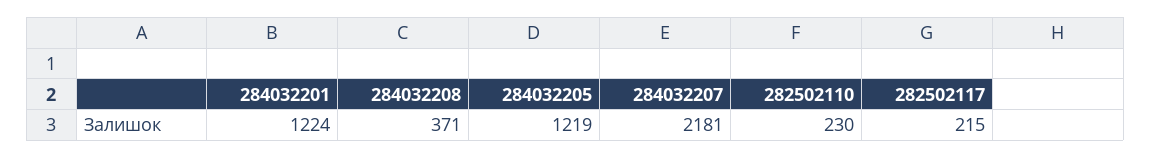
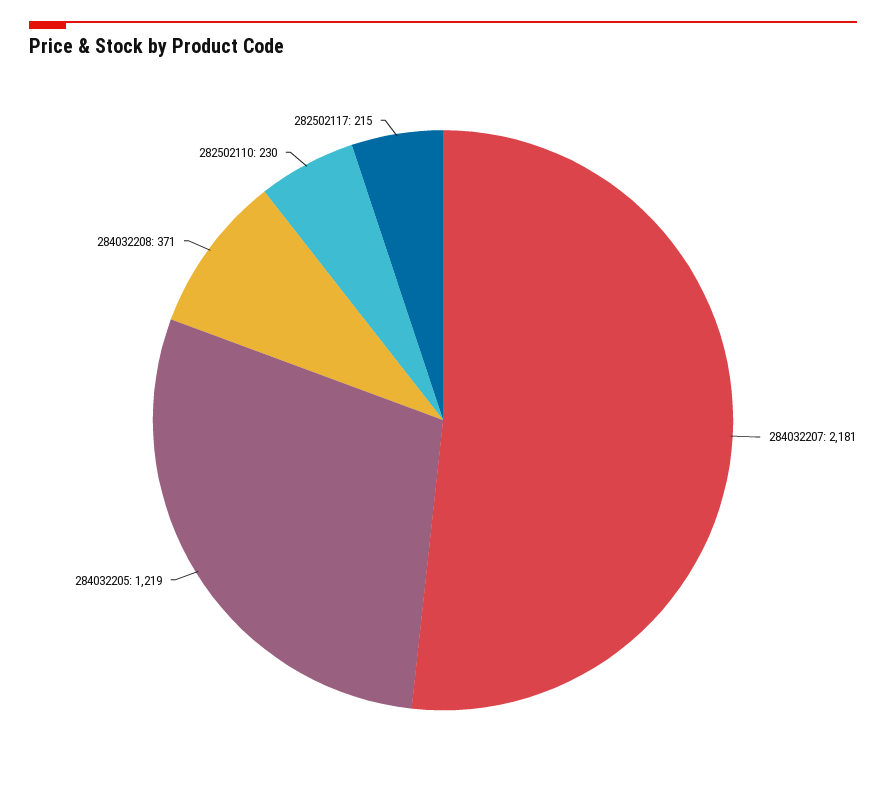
284032201: 1224 -> none

